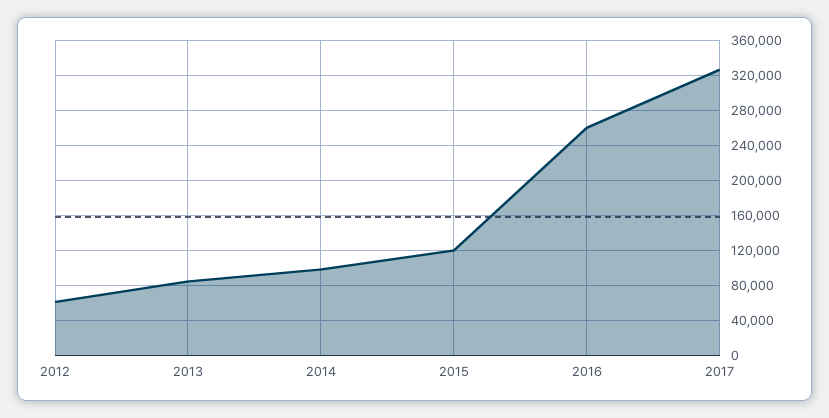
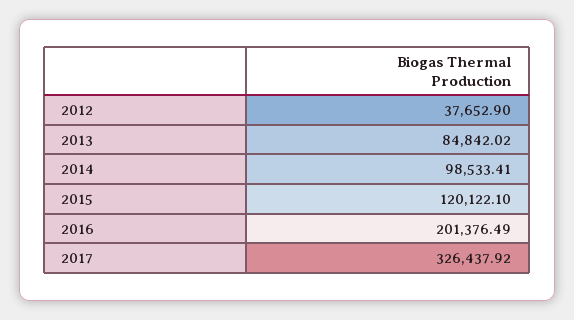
2012: 60000 -> 37652.9
2016: 260000 -> 201376.49

